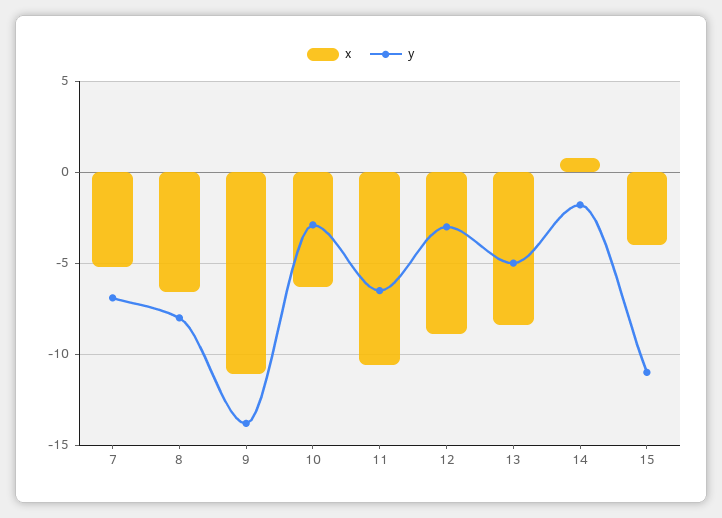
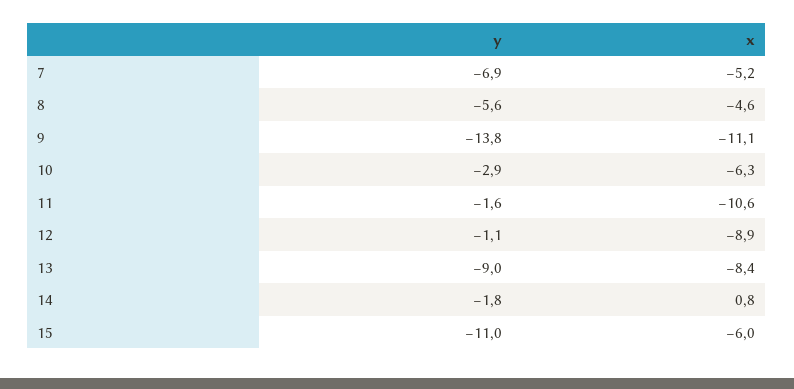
x, 8: -6.5 -> -4.6
y, 8: -8 -> -5.6
y, 11: -6.5 -> -1.6
y, 12: -3 -> -1.1
y, 13: -5 -> -9
x, 15: -4 -> -6

